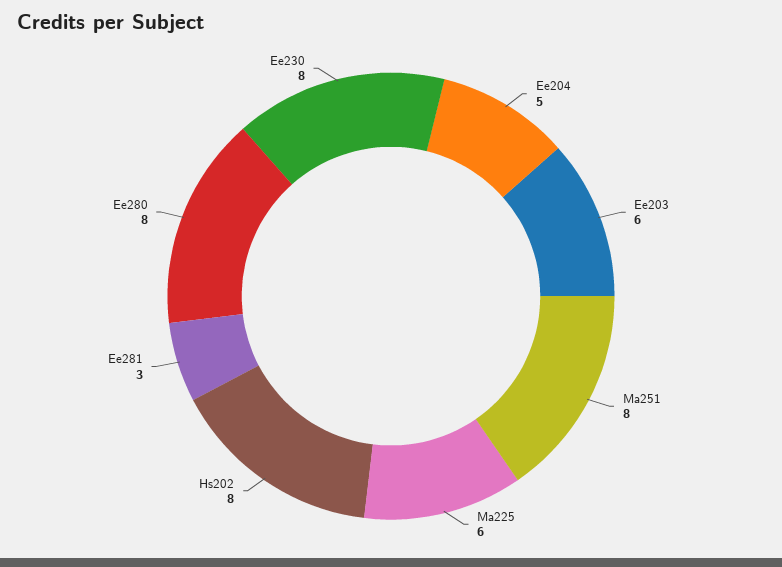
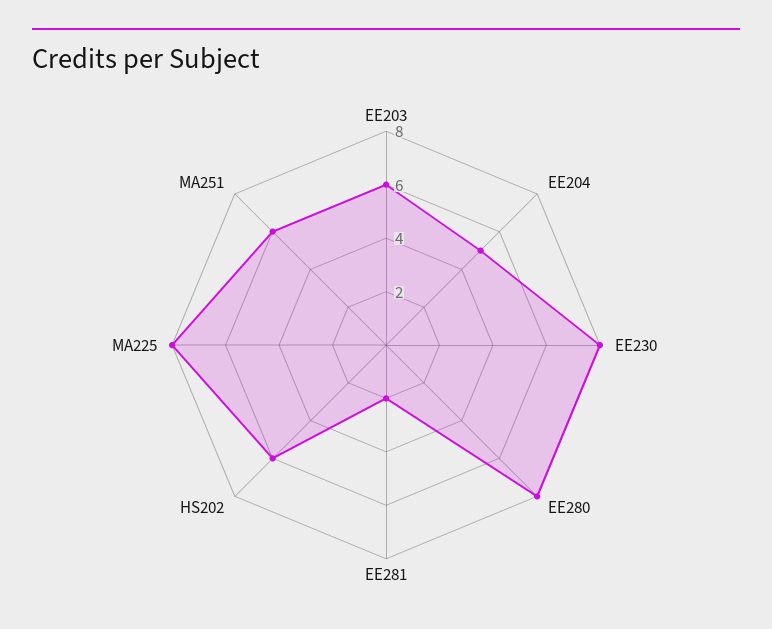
Ma251: 8 -> 6
Ma225: 6 -> 8
Hs202: 8 -> 6
Ee281: 3 -> 2

